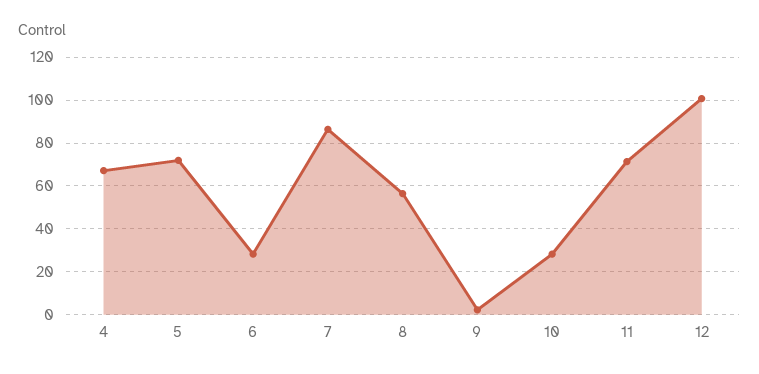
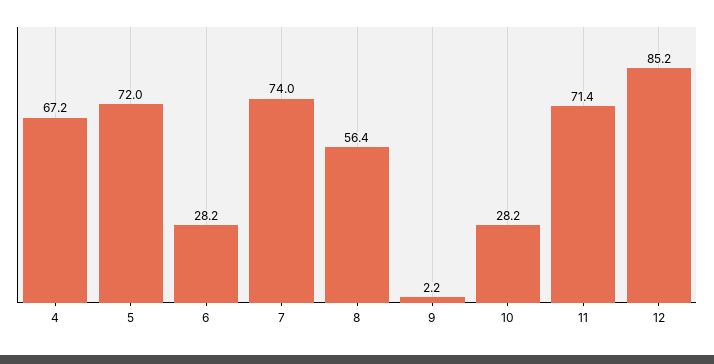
7: 85 -> 74
12: 100 -> 85.2

